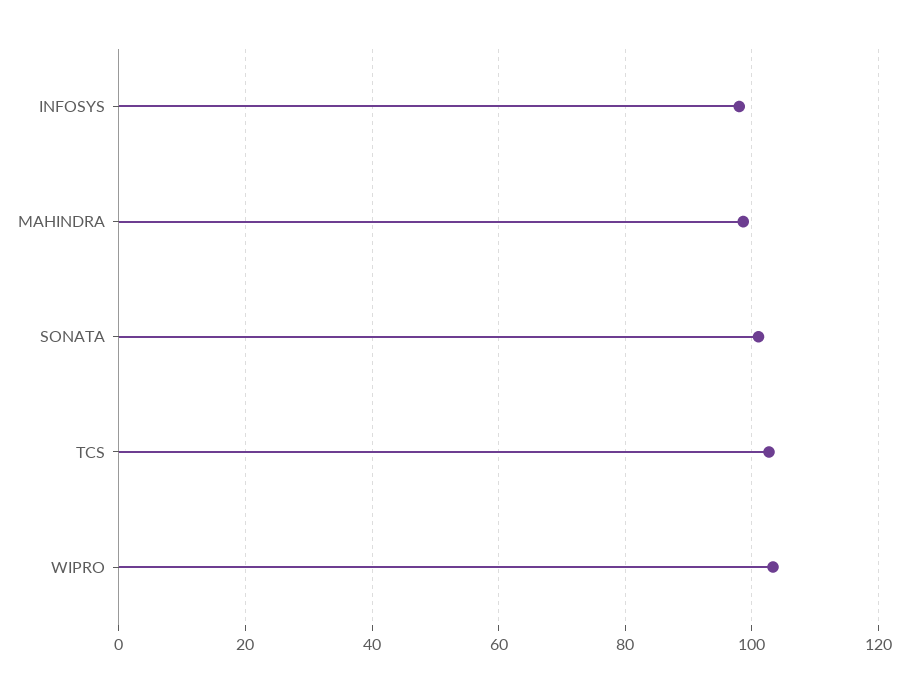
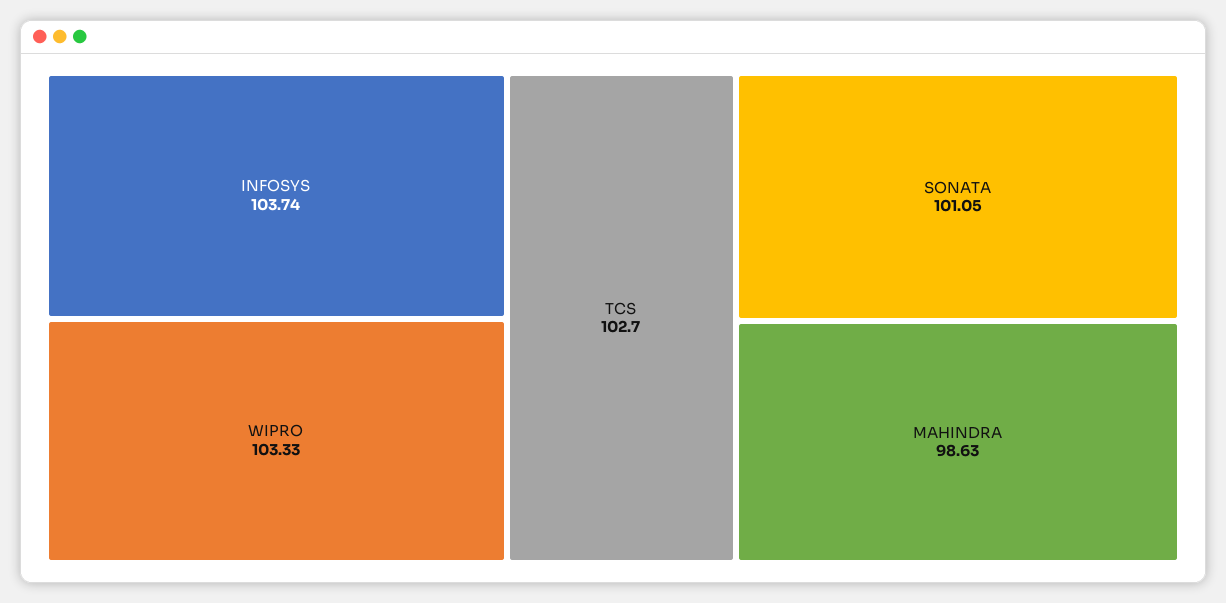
INFOSYS: 98 -> 103.74

